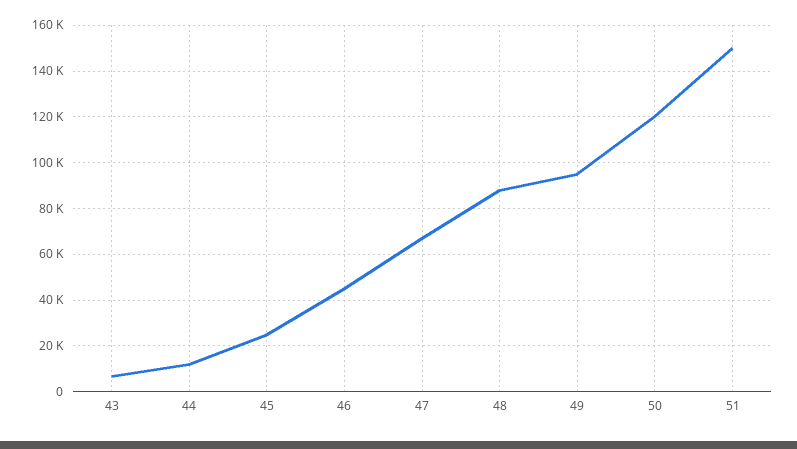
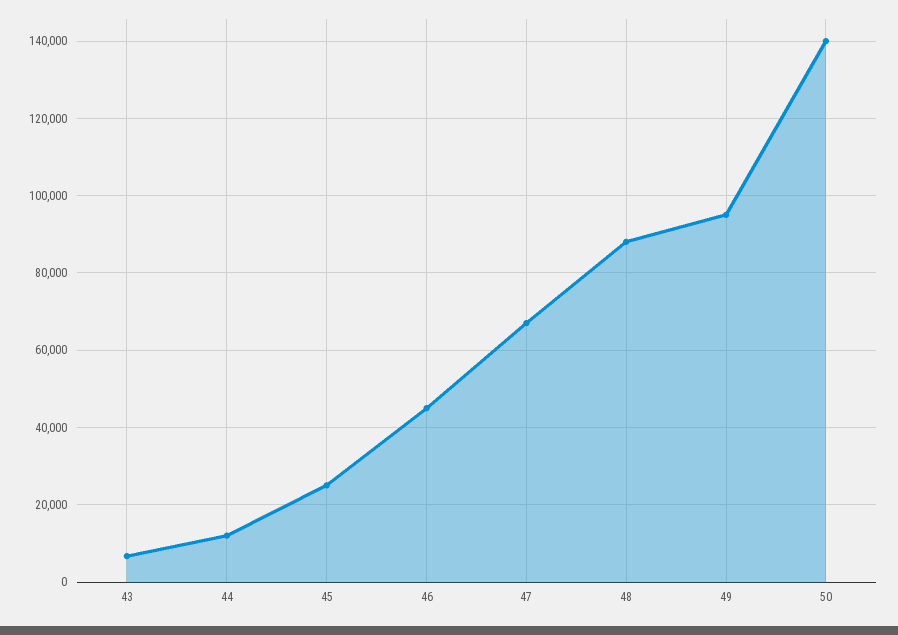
50: 120000 -> 140000
51: 150000 -> none

